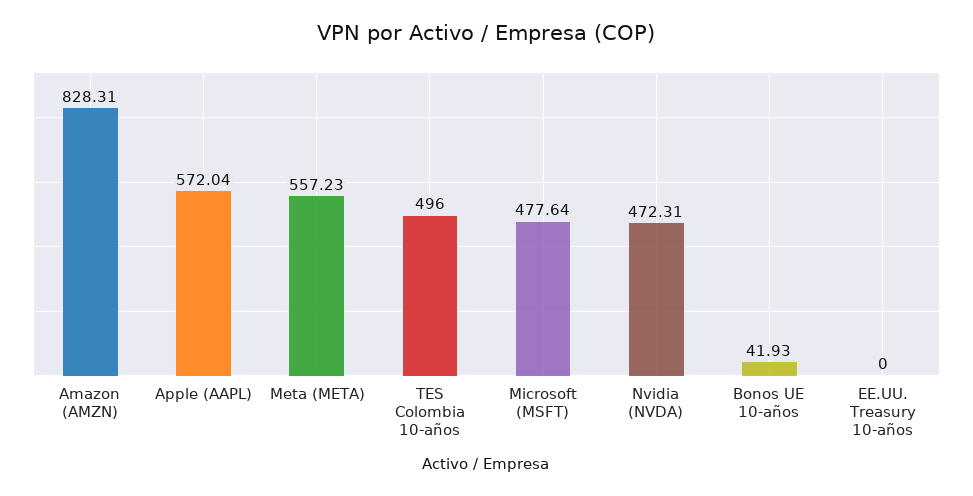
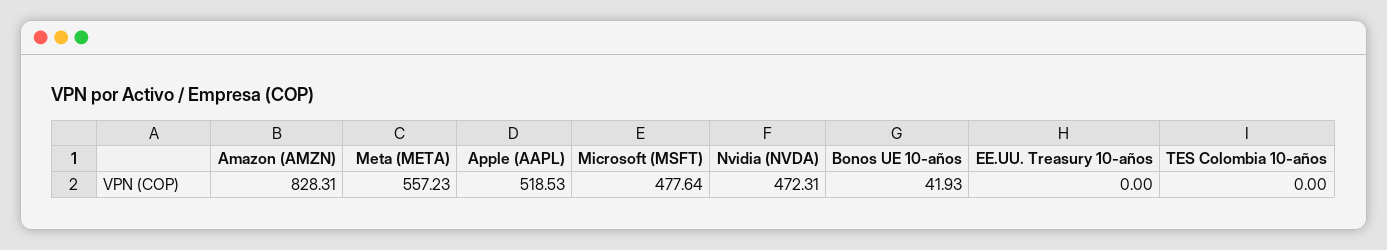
Apple (AAPL): 572.04 -> 518.53
TES Colombia 10-años: 496 -> 0

